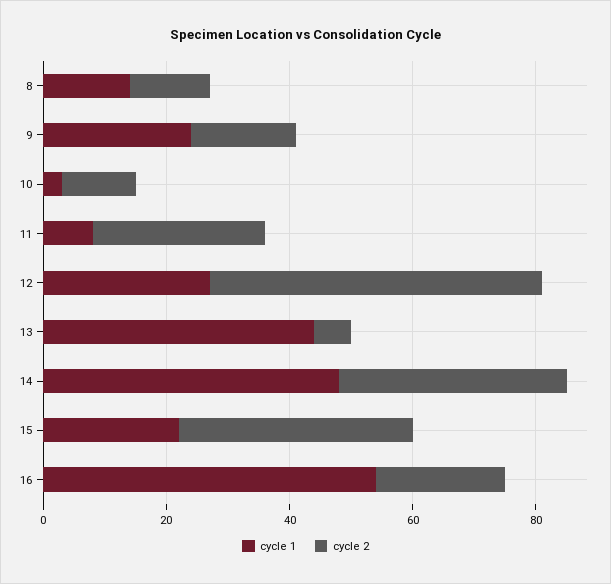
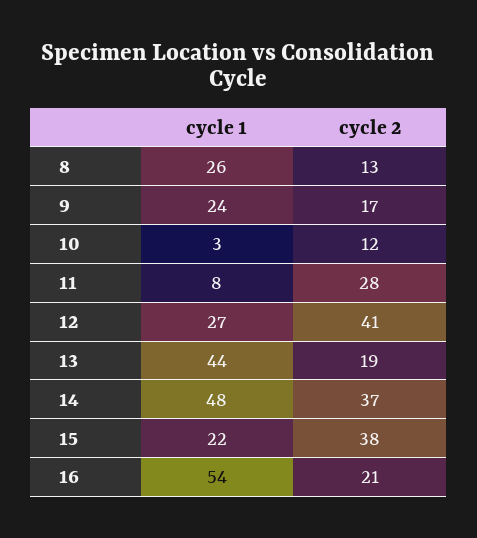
cycle 1, 8: 15 -> 26
cycle 2, 12: 55 -> 41
cycle 2, 13: 5 -> 19

